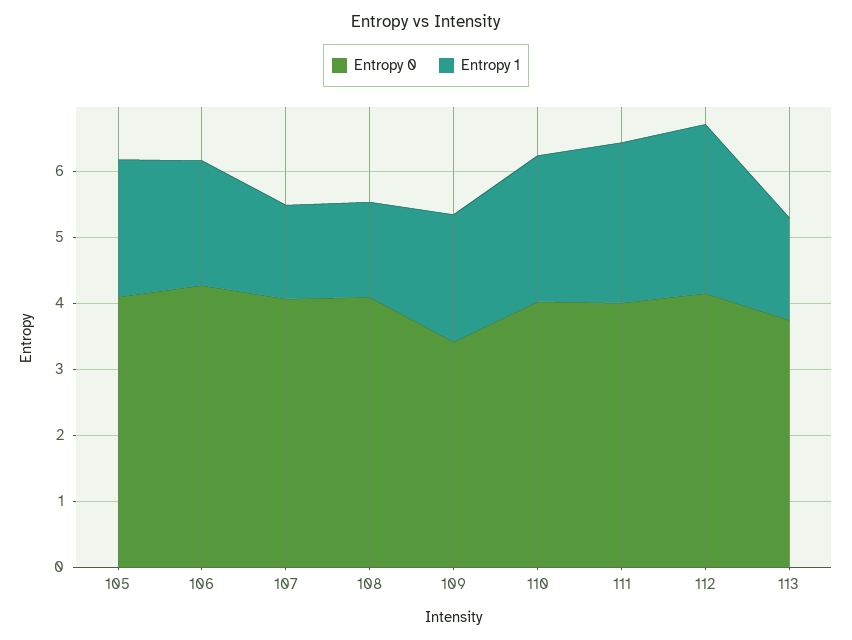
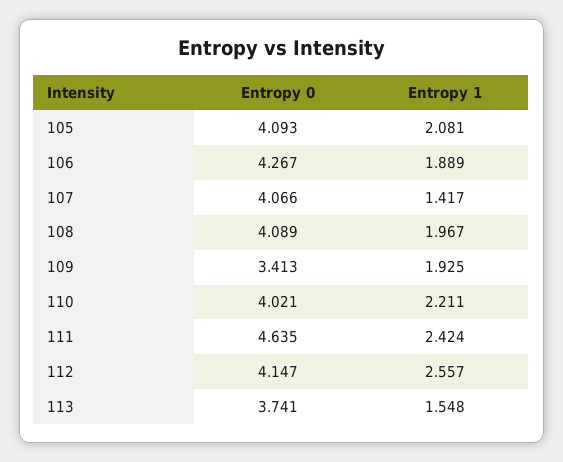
Entropy 1, 108: 1.4 -> 1.967
Entropy 0, 111: 4 -> 4.635

